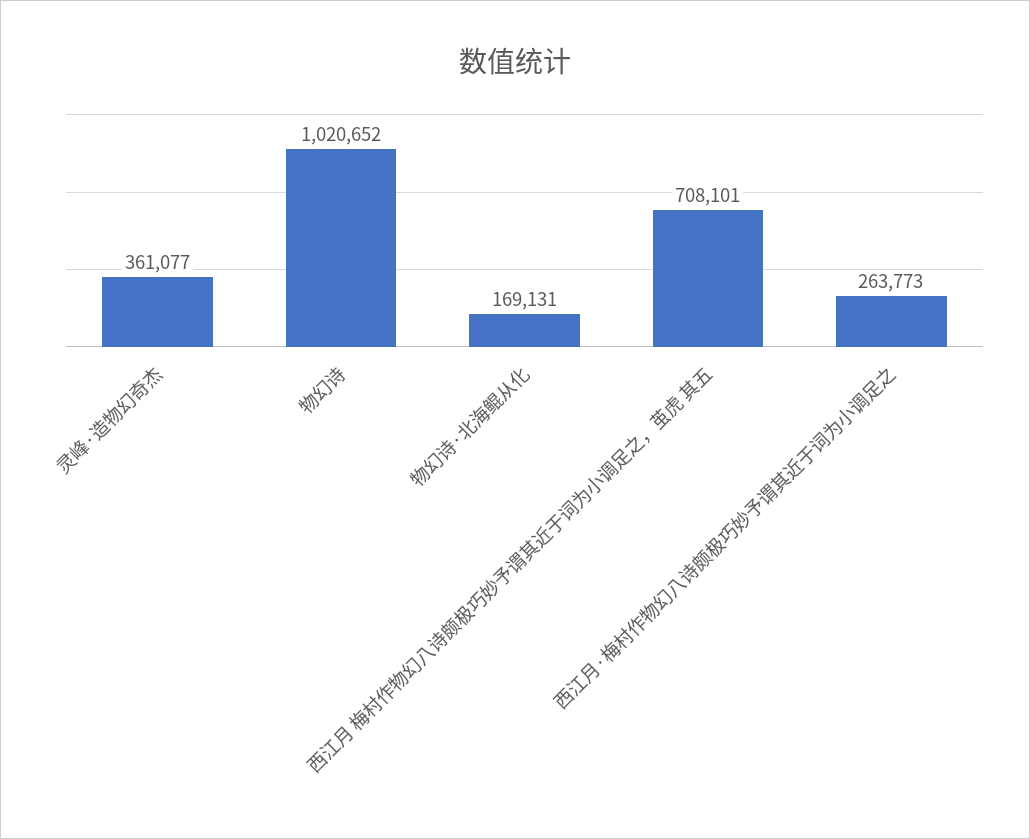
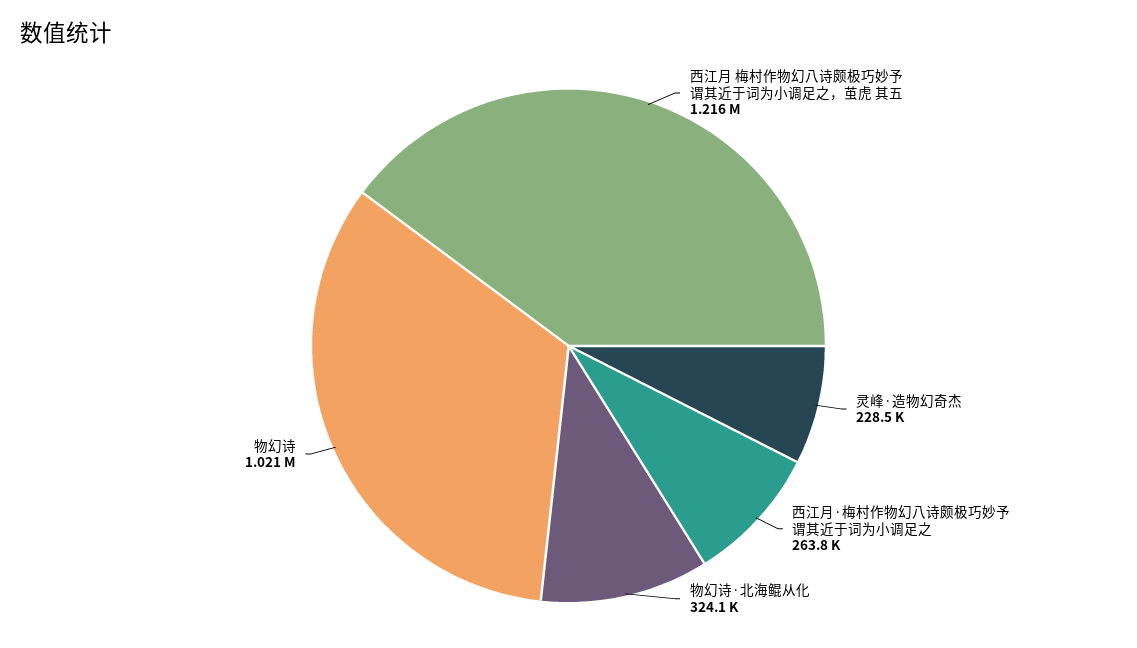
灵峰·造物幻奇杰: 361077 -> 228500
物幻诗·北海鲲从化: 169131 -> 324100
西江月 梅村作物幻八诗颇极巧妙予谓其近于词为小调足之，茧虎 其五: 708101 -> 1216000

